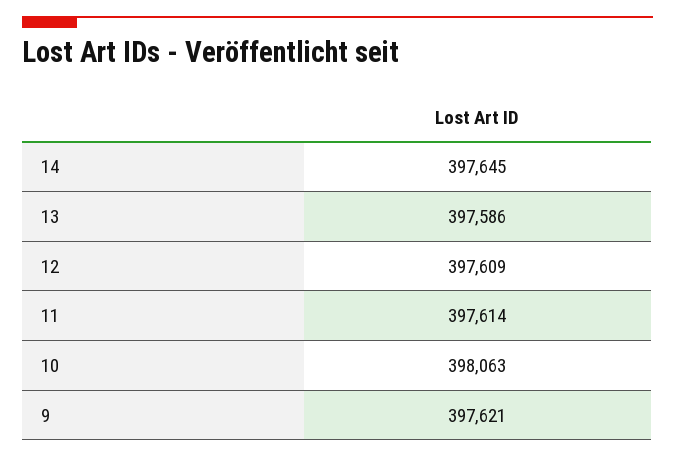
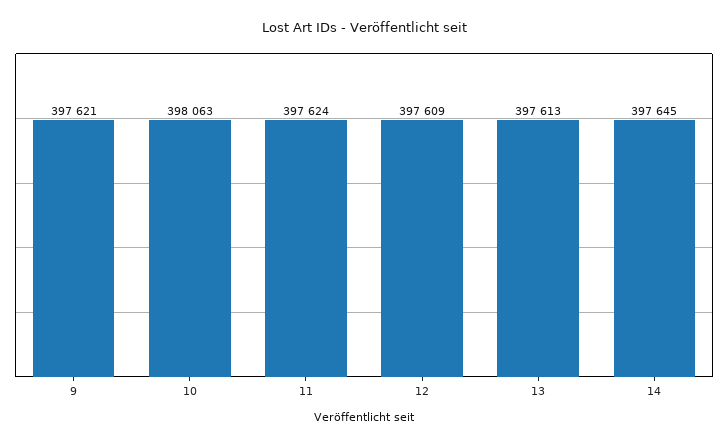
13: 397586 -> 397613
11: 397614 -> 397624

